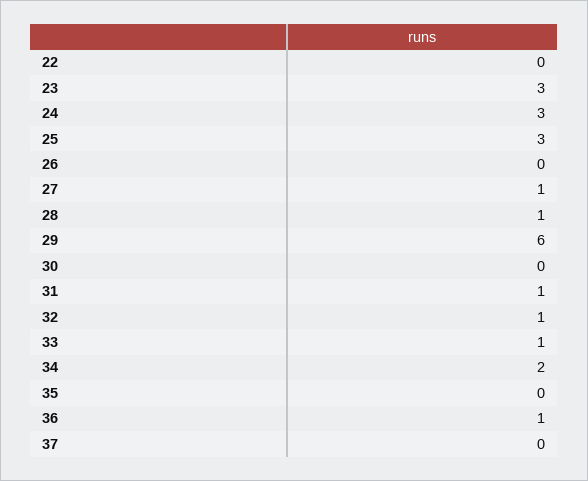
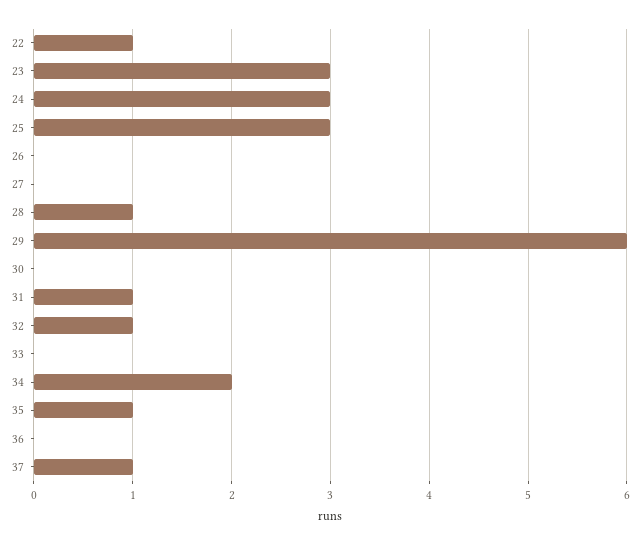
22: 0 -> 1
27: 1 -> 0
33: 1 -> 0
35: 0 -> 1
36: 1 -> 0
37: 0 -> 1

